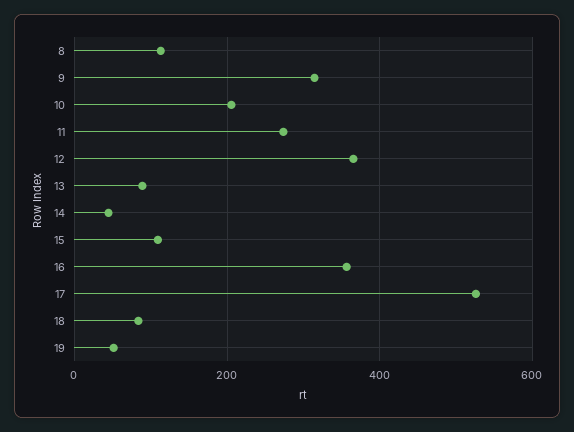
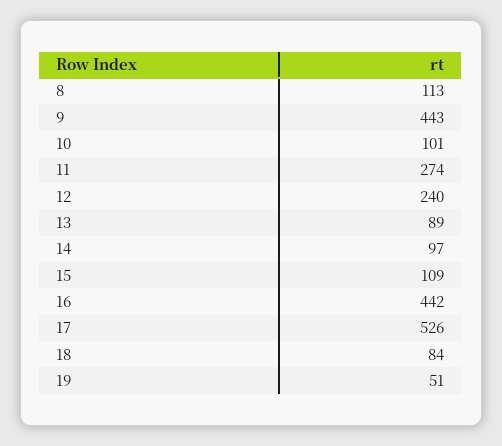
9: 320 -> 443
10: 200 -> 101
12: 360 -> 240
14: 40 -> 97
16: 360 -> 442

